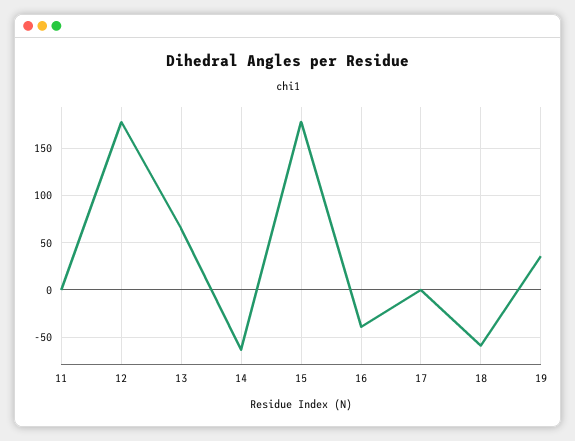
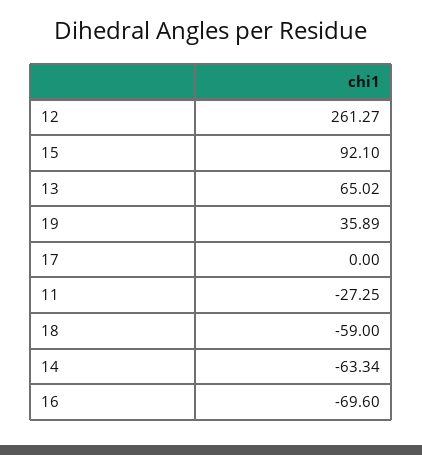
11: 0 -> -27.25
12: 180 -> 261.27
15: 180 -> 92.1
16: -40 -> -69.6

